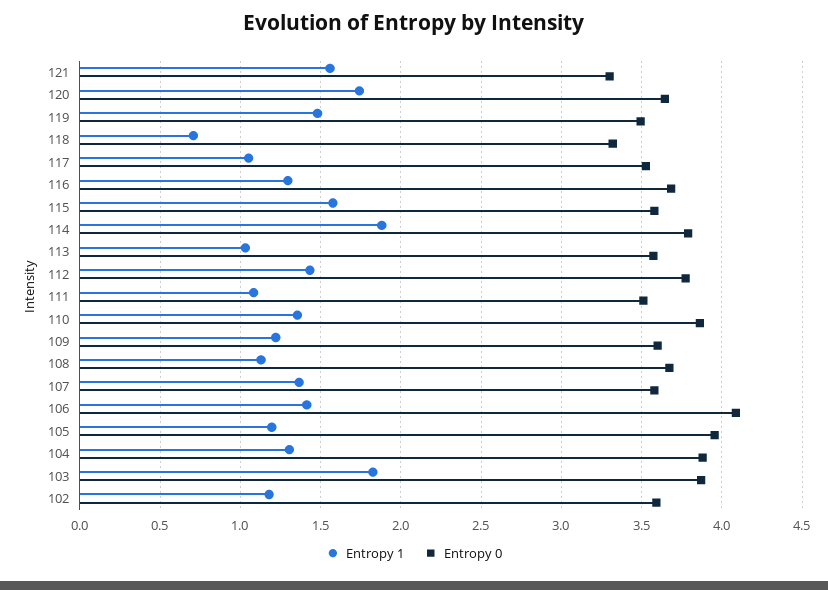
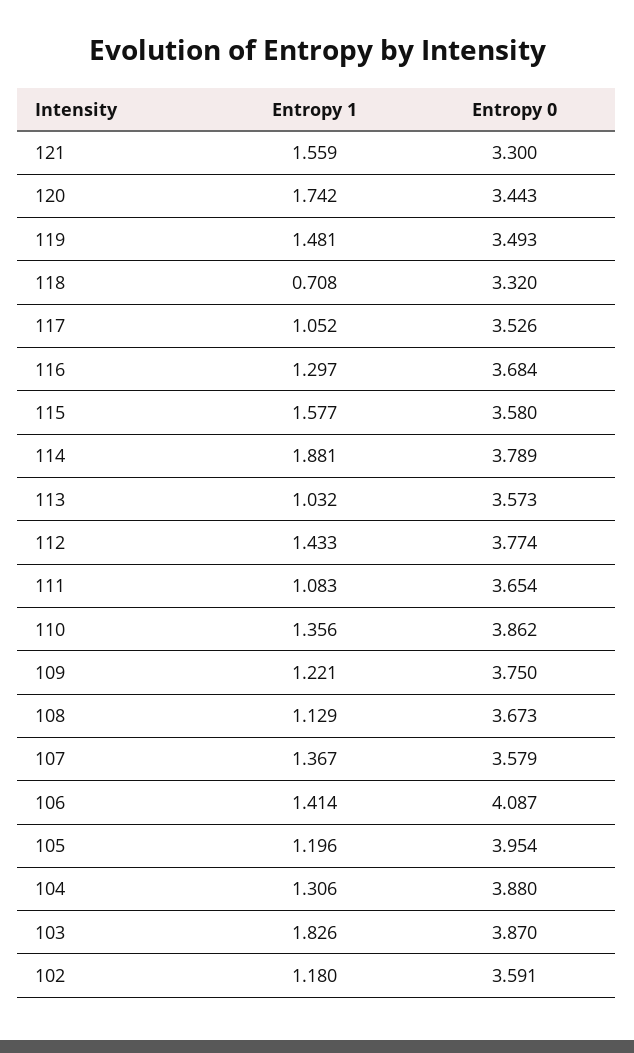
Entropy 0, 120: 3.65 -> 3.443
Entropy 0, 111: 3.5 -> 3.654
Entropy 0, 109: 3.6 -> 3.75

